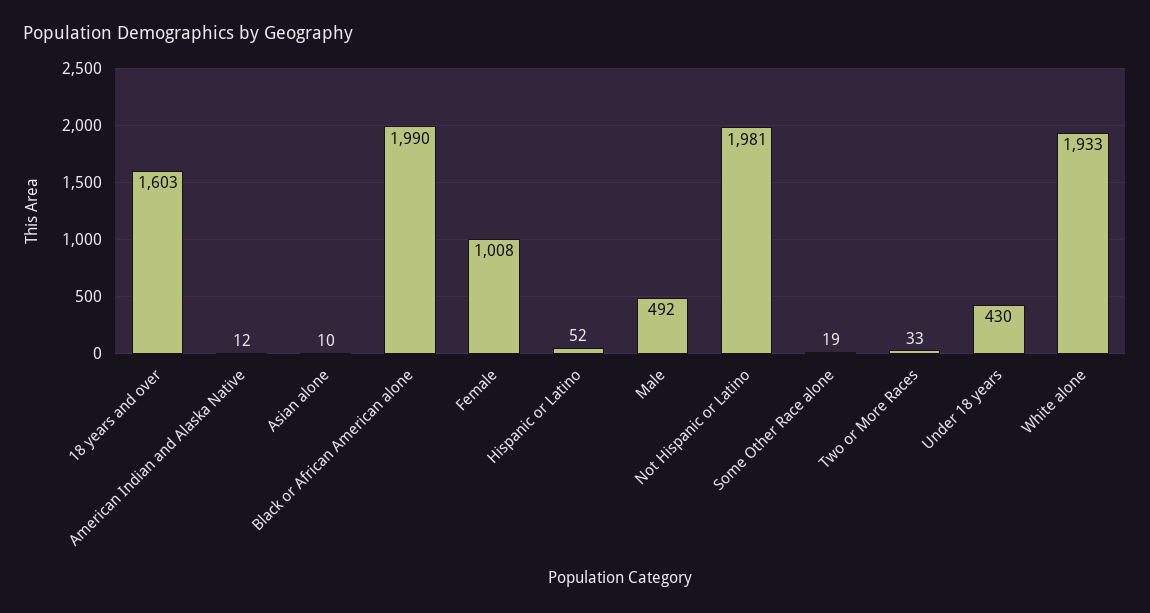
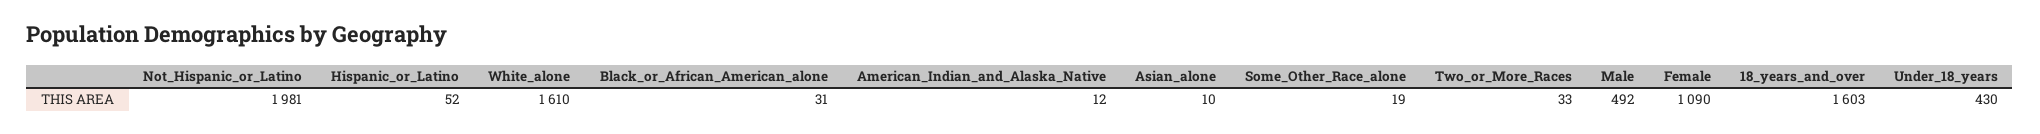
Black or African American alone: 1990 -> 31
Female: 1008 -> 1090
White alone: 1933 -> 1610

